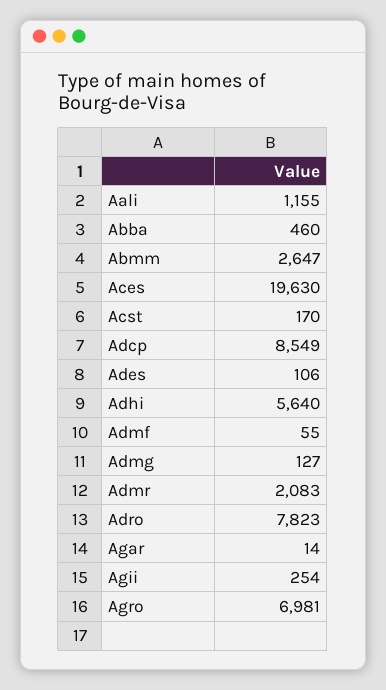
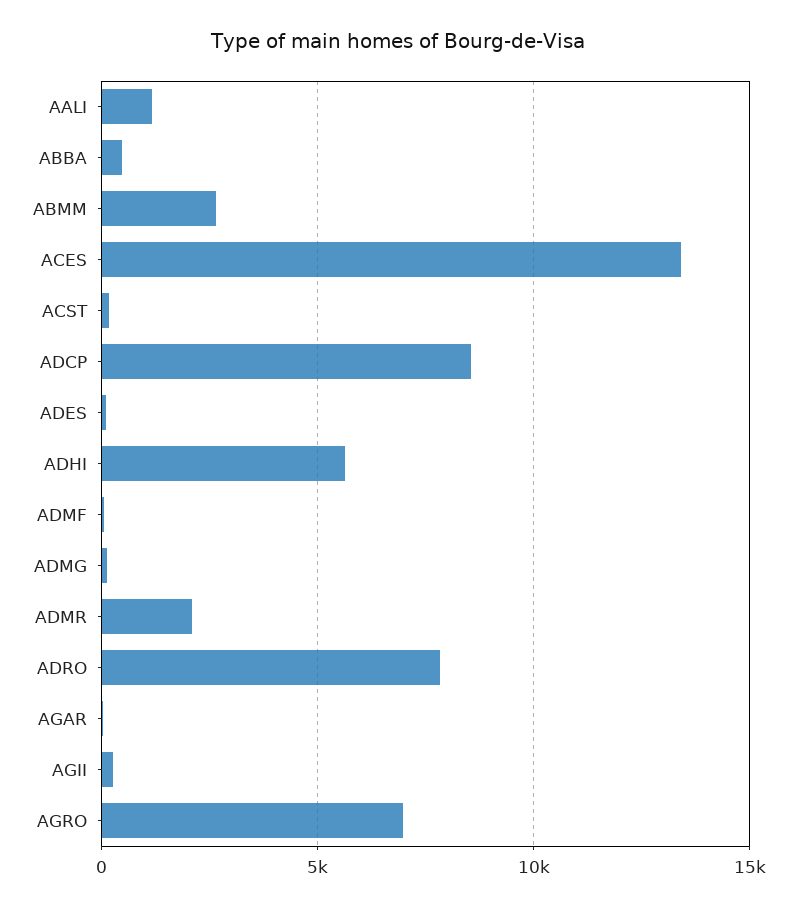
Aces: 19630 -> 13500

